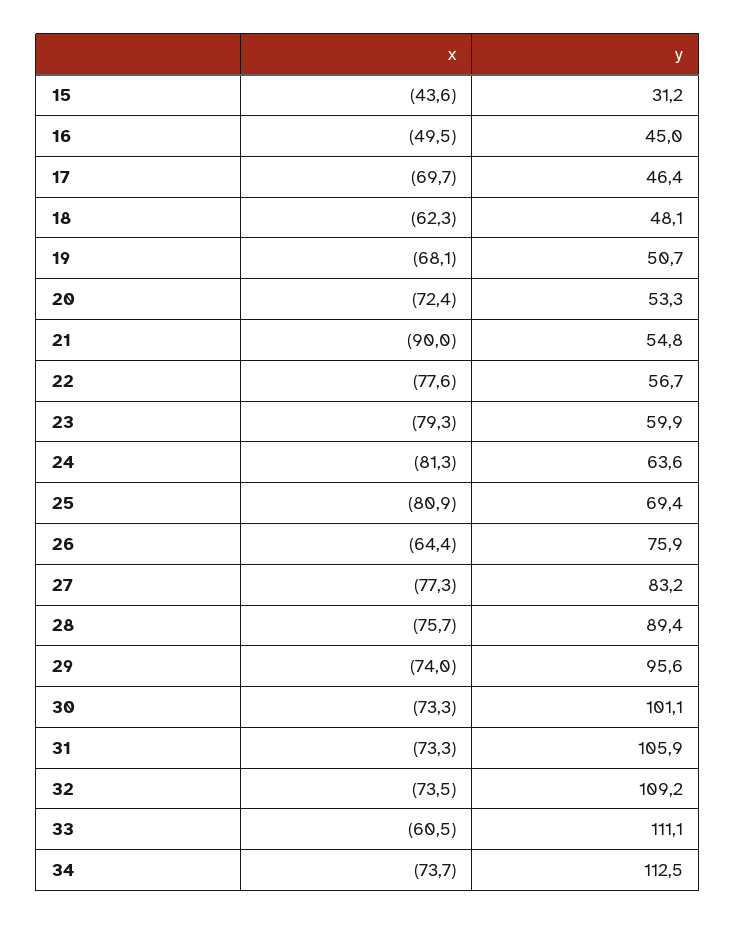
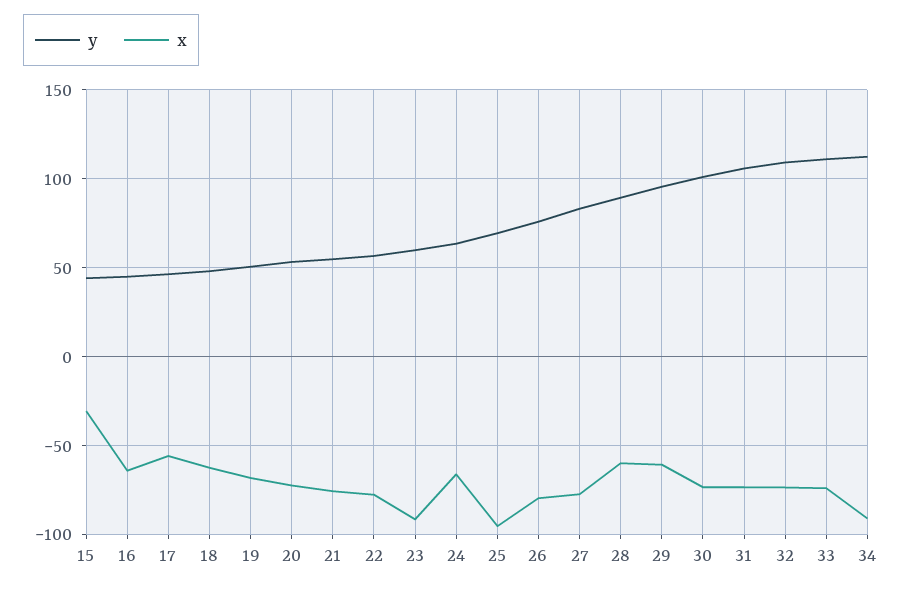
x, 15: -43.6 -> -30
y, 15: 31.2 -> 45
x, 16: -49.5 -> -65
x, 17: -69.7 -> -55
x, 21: -90 -> -75
x, 23: -79.3 -> -90
x, 24: -81.3 -> -65
x, 25: -80.9 -> -95
x, 26: -64.4 -> -80
x, 28: -75.7 -> -60
x, 29: -74 -> -60
x, 33: -60.5 -> -75
x, 34: -73.7 -> -90

